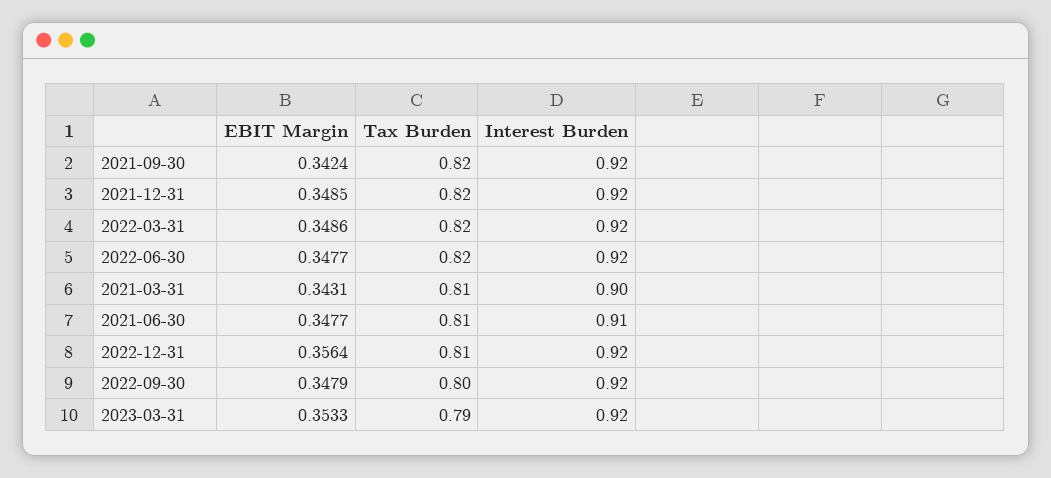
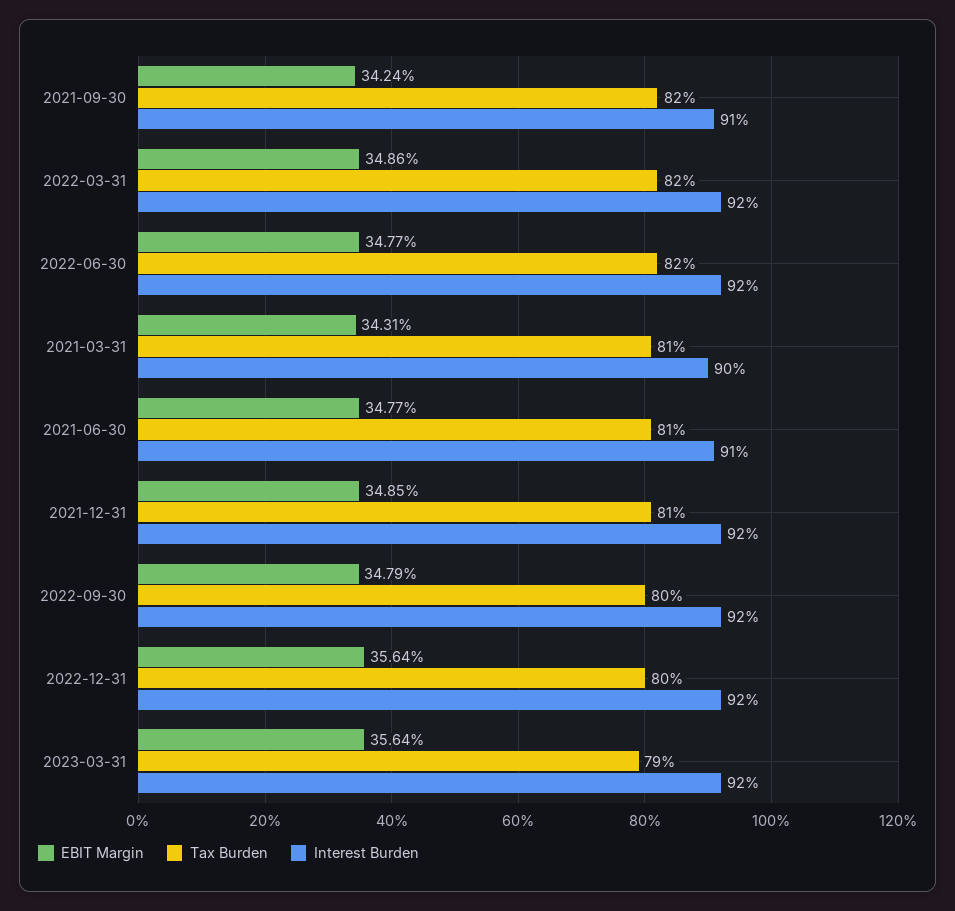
Interest Burden, 2021-09-30: 0.92 -> 0.91
Tax Burden, 2021-12-31: 0.82 -> 0.81
Tax Burden, 2022-12-31: 0.81 -> 0.8
EBIT Margin, 2023-03-31: 0.3533 -> 0.3564

